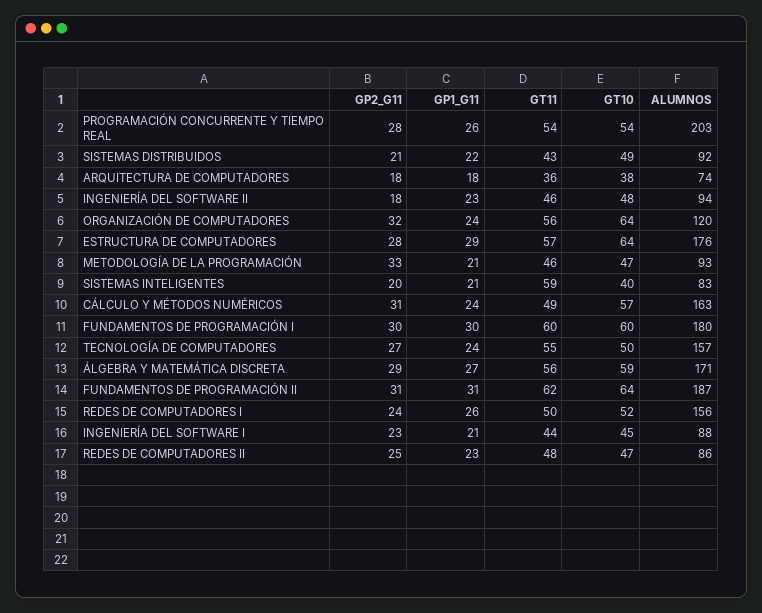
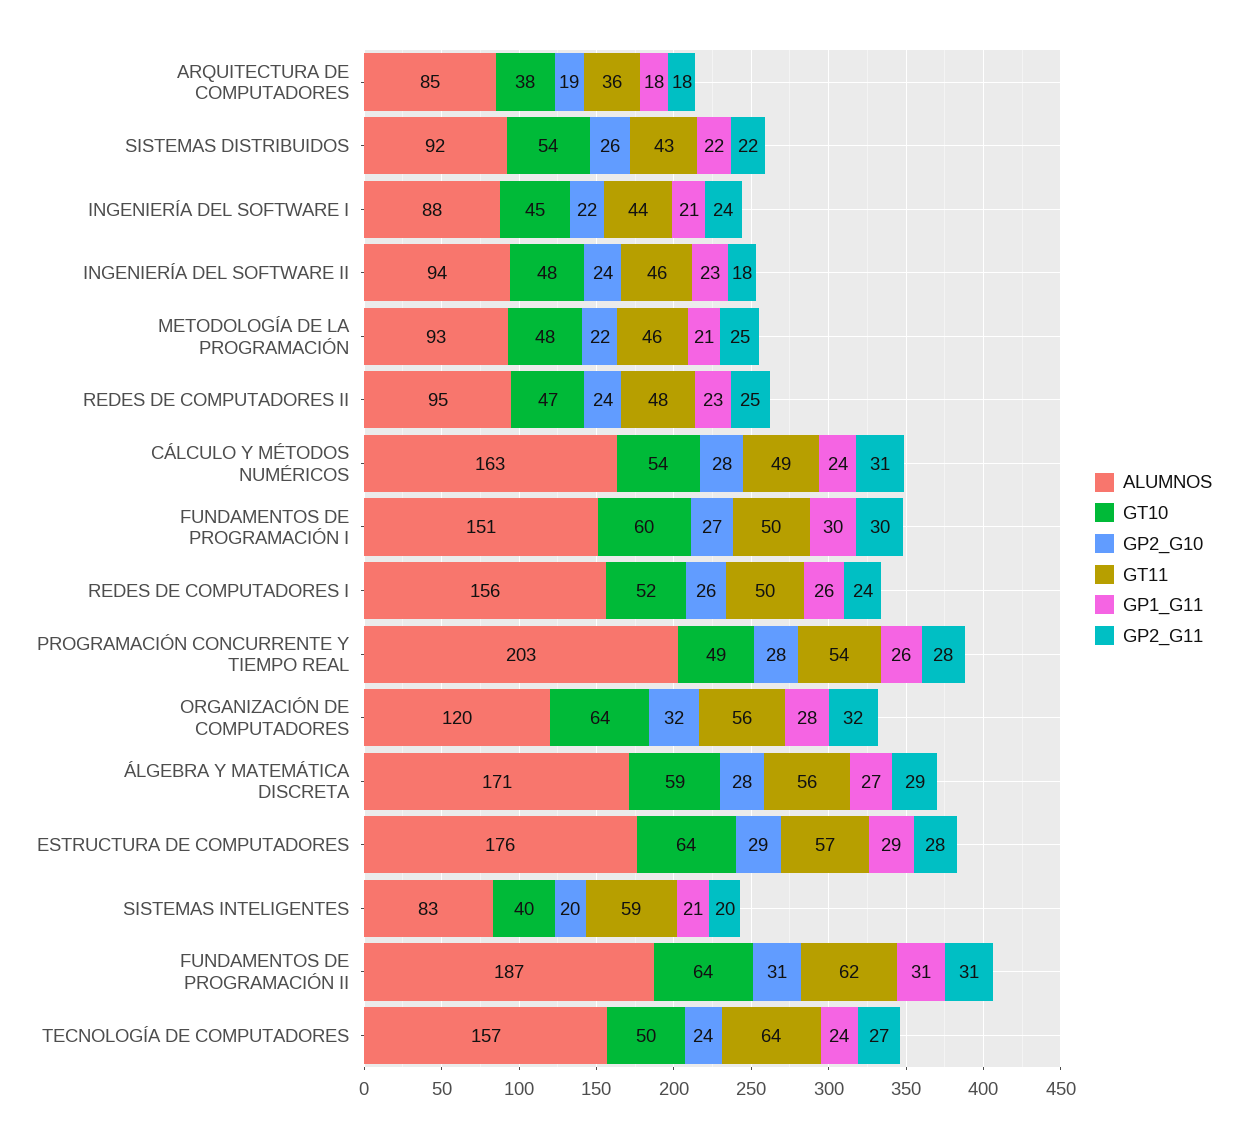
GT10, PROGRAMACIÓN CONCURRENTE Y TIEMPO REAL: 54 -> 49
GP2_G11, SISTEMAS DISTRIBUIDOS: 21 -> 22
GT10, SISTEMAS DISTRIBUIDOS: 49 -> 54
ALUMNOS, ARQUITECTURA DE COMPUTADORES: 74 -> 85
GP1_G11, ORGANIZACIÓN DE COMPUTADORES: 24 -> 28
GP2_G11, METODOLOGÍA DE LA PROGRAMACIÓN: 33 -> 25
GT10, METODOLOGÍA DE LA PROGRAMACIÓN: 47 -> 48
GT10, CÁLCULO Y MÉTODOS NUMÉRICOS: 57 -> 54
GT11, FUNDAMENTOS DE PROGRAMACIÓN I: 60 -> 50
ALUMNOS, FUNDAMENTOS DE PROGRAMACIÓN I: 180 -> 151
GT11, TECNOLOGÍA DE COMPUTADORES: 55 -> 64
GP2_G11, INGENIERÍA DEL SOFTWARE I: 23 -> 24
ALUMNOS, REDES DE COMPUTADORES II: 86 -> 95
GP2_G10, ARQUITECTURA DE COMPUTADORES: none -> 19
GP2_G10, SISTEMAS DISTRIBUIDOS: none -> 26
GP2_G10, INGENIERÍA DEL SOFTWARE I: none -> 22
GP2_G10, INGENIERÍA DEL SOFTWARE II: none -> 24
GP2_G10, METODOLOGÍA DE LA PROGRAMACIÓN: none -> 22
GP2_G10, REDES DE COMPUTADORES II: none -> 24
GP2_G10, CÁLCULO Y MÉTODOS NUMÉRICOS: none -> 28
GP2_G10, FUNDAMENTOS DE PROGRAMACIÓN I: none -> 27
GP2_G10, REDES DE COMPUTADORES I: none -> 26
GP2_G10, PROGRAMACIÓN CONCURRENTE Y TIEMPO REAL: none -> 28
GP2_G10, ORGANIZACIÓN DE COMPUTADORES: none -> 32
GP2_G10, ÁLGEBRA Y MATEMÁTICA DISCRETA: none -> 28
GP2_G10, ESTRUCTURA DE COMPUTADORES: none -> 29
GP2_G10, SISTEMAS INTELIGENTES: none -> 20
GP2_G10, FUNDAMENTOS DE PROGRAMACIÓN II: none -> 31
GP2_G10, TECNOLOGÍA DE COMPUTADORES: none -> 24

